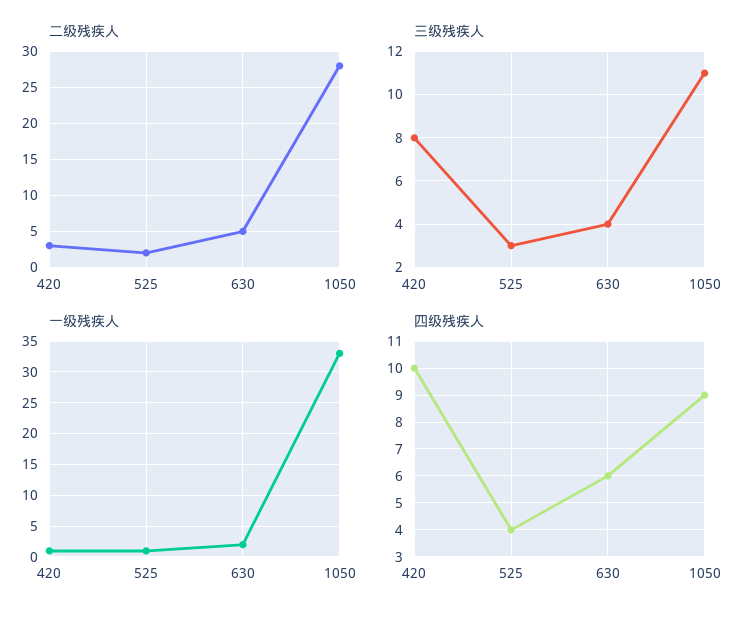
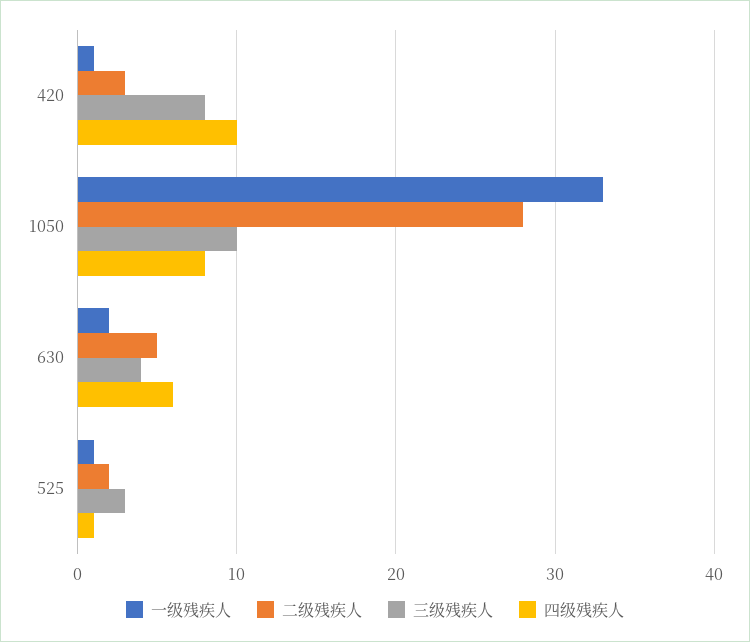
三级残疾人, 1050: 11 -> 10
四级残疾人, 525: 4 -> 1
四级残疾人, 1050: 9 -> 8

